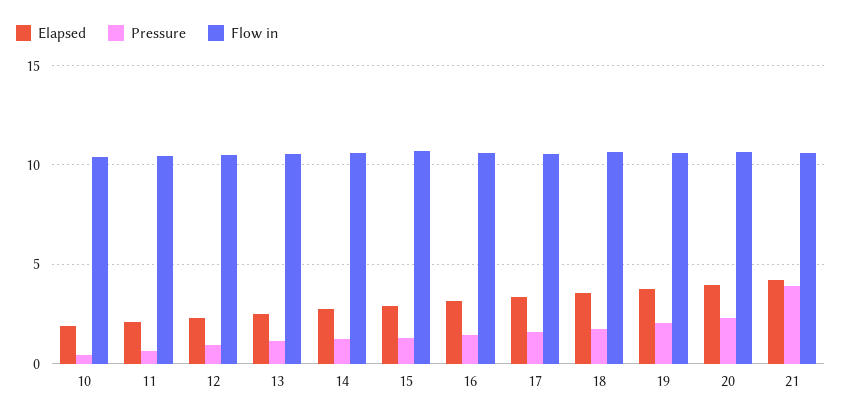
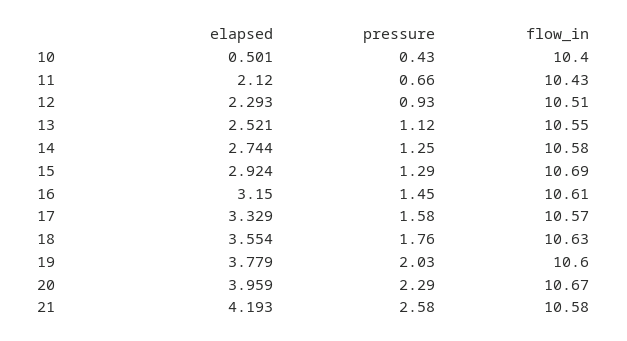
Elapsed, 10: 2 -> 0.501
Pressure, 21: 4 -> 2.58

